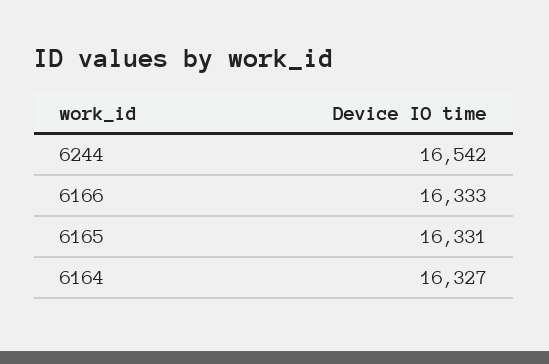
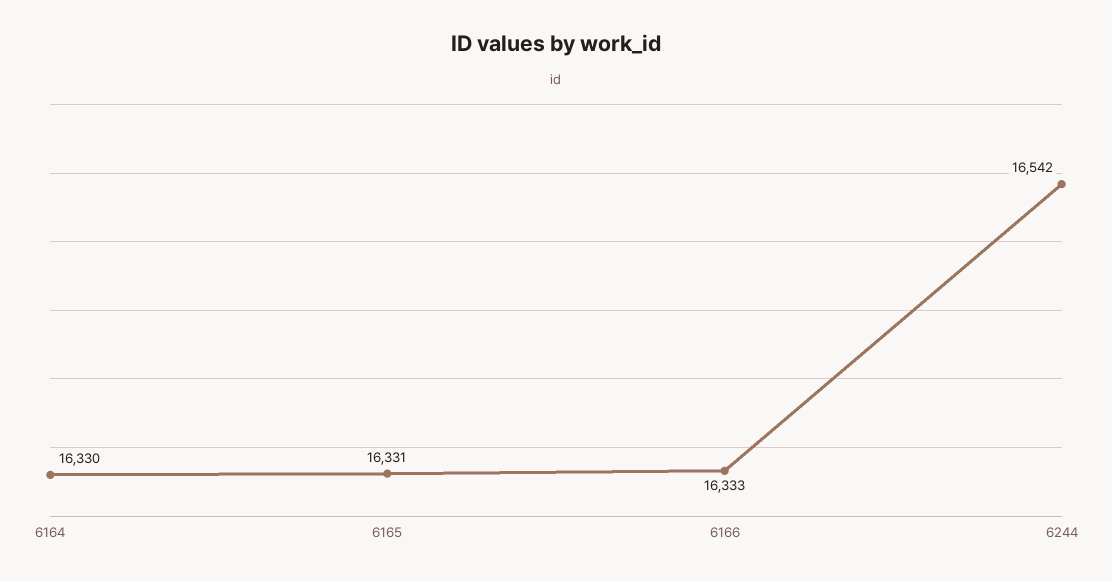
6164: 16327 -> 16330

